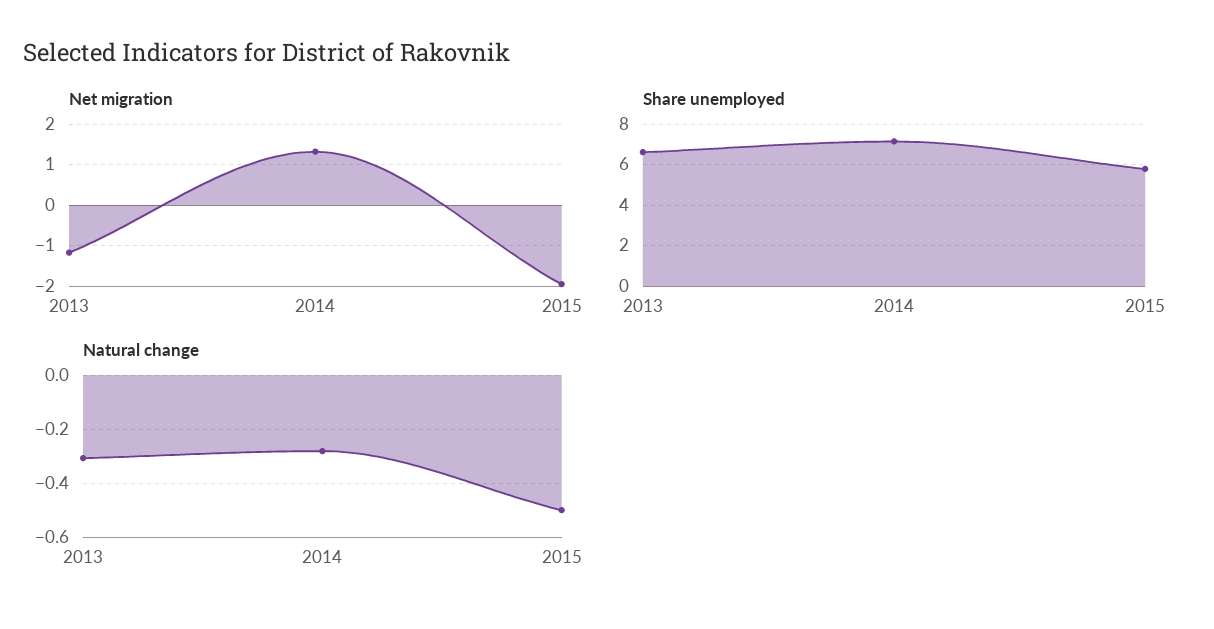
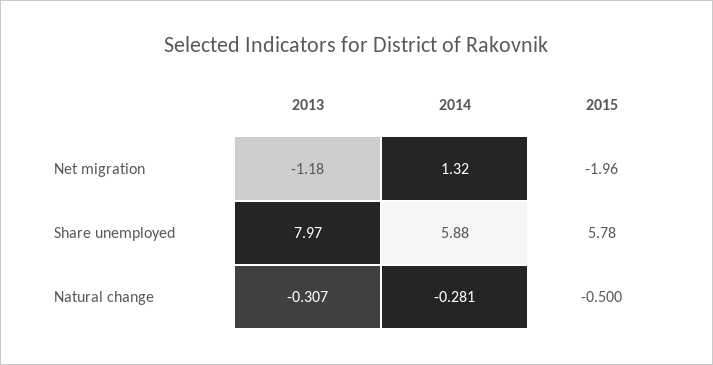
Share unemployed, 2013: 6.5 -> 7.97
Share unemployed, 2014: 7 -> 5.88

